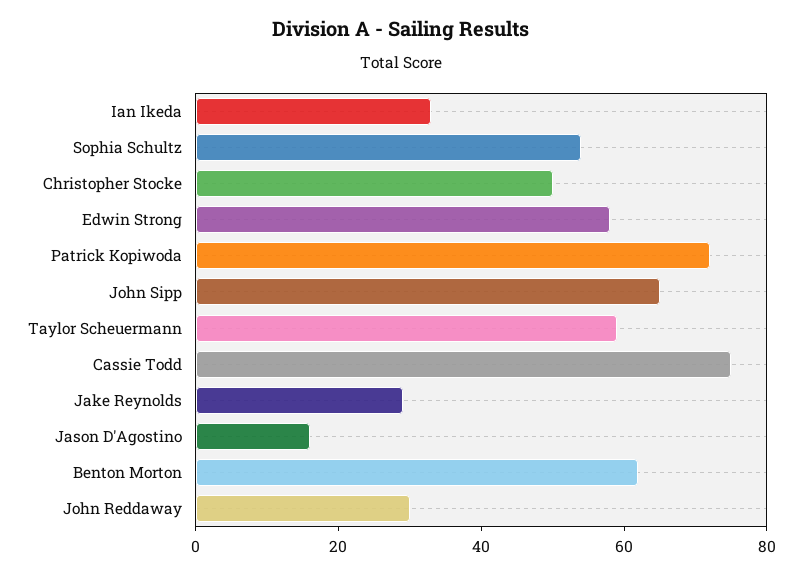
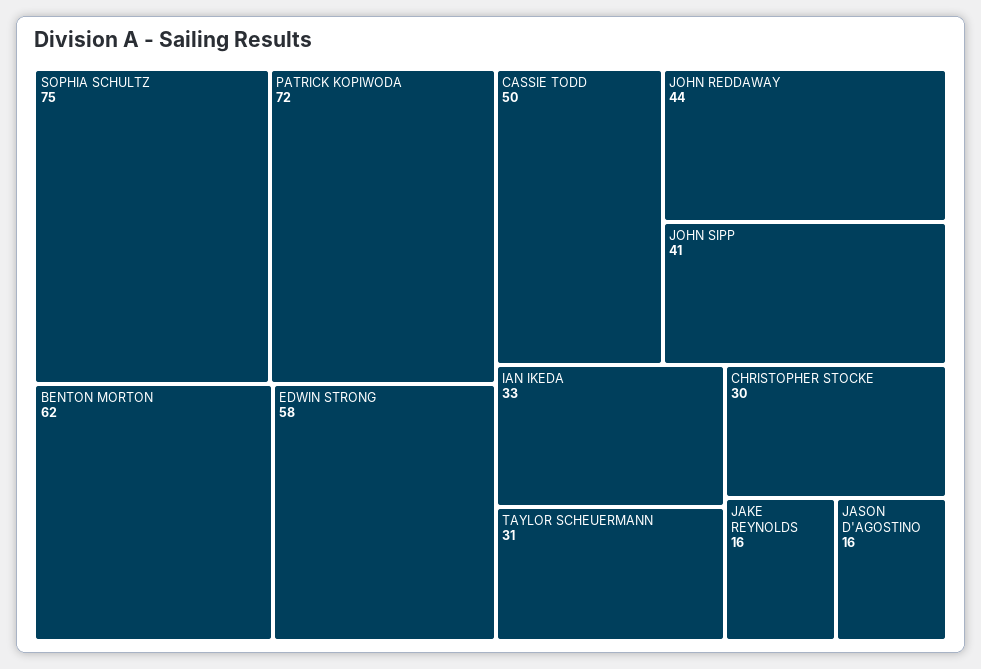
Sophia Schultz: 55 -> 75
Christopher Stocke: 50 -> 30
John Sipp: 65 -> 41
Taylor Scheuermann: 60 -> 31
Cassie Todd: 75 -> 50
Jake Reynolds: 30 -> 16
John Reddaway: 30 -> 44

